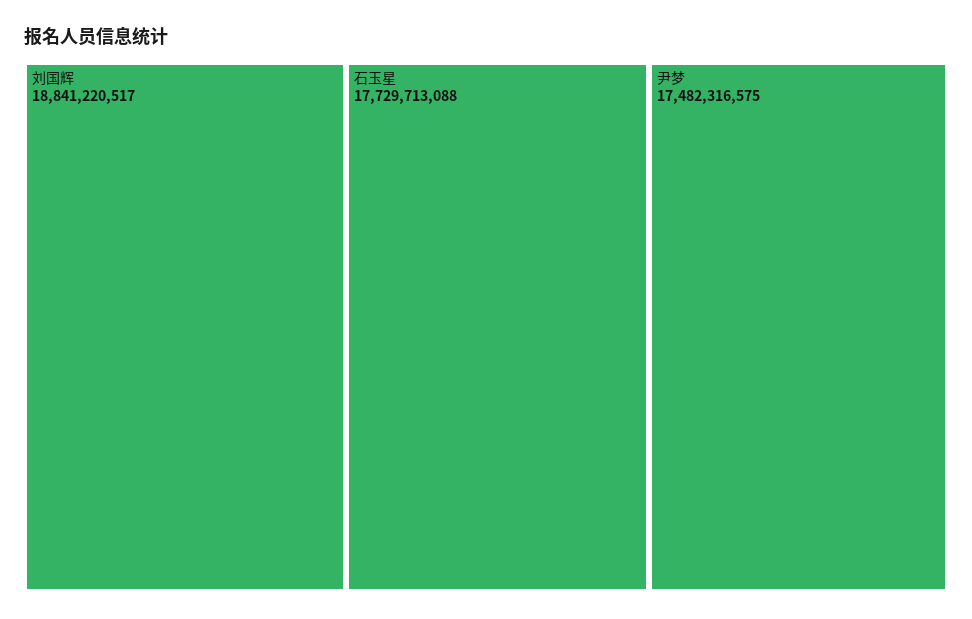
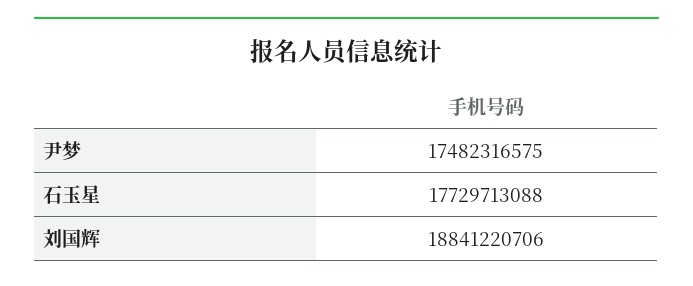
刘国辉: 18841220517 -> 18841220706

